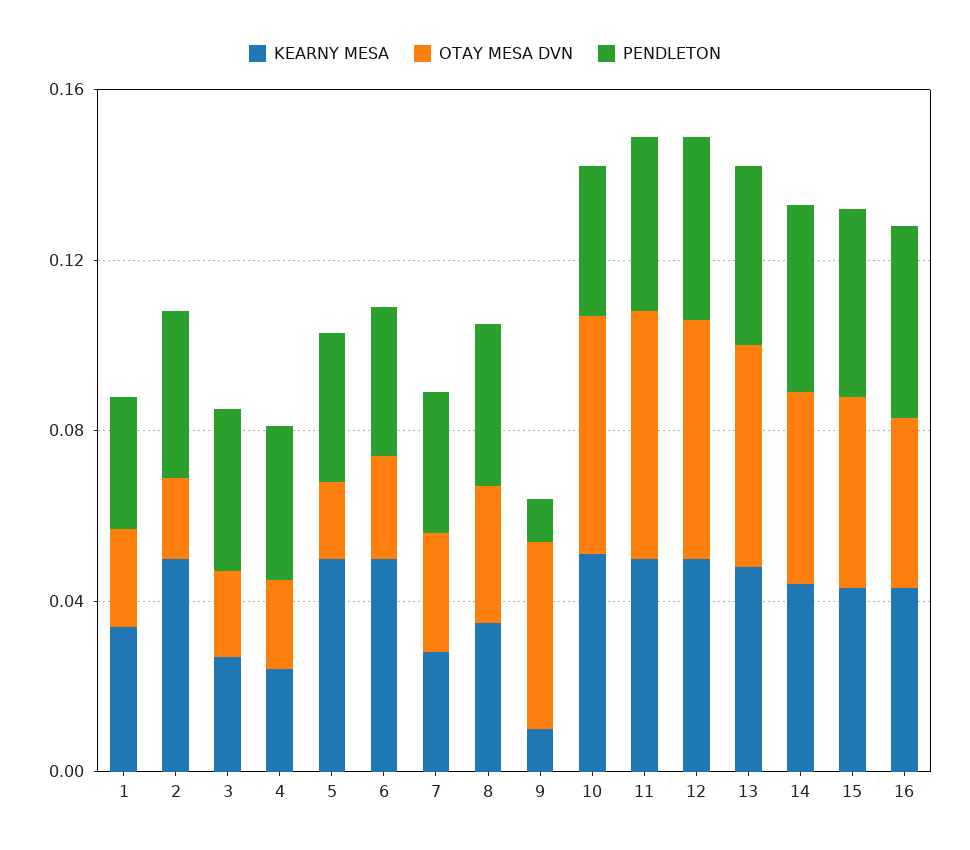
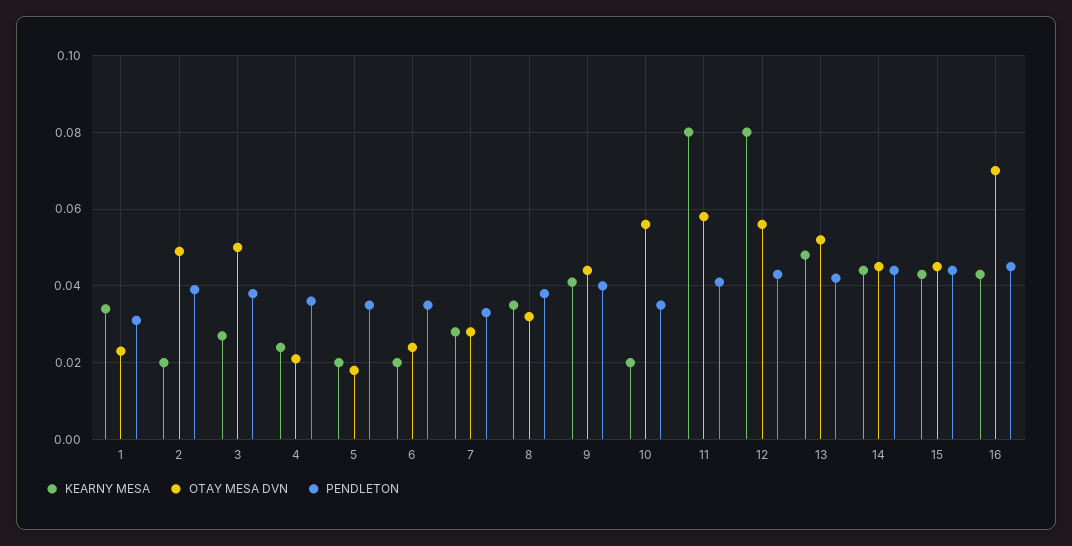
KEARNY MESA, 2: 0.05 -> 0.02
OTAY MESA DVN, 2: 0.02 -> 0.05
OTAY MESA DVN, 3: 0.02 -> 0.05
KEARNY MESA, 5: 0.05 -> 0.02
KEARNY MESA, 6: 0.05 -> 0.02
KEARNY MESA, 9: 0.01 -> 0.04
PENDLETON, 9: 0.01 -> 0.04
KEARNY MESA, 10: 0.05 -> 0.02
KEARNY MESA, 11: 0.05 -> 0.08
KEARNY MESA, 12: 0.05 -> 0.08
OTAY MESA DVN, 16: 0.04 -> 0.07

